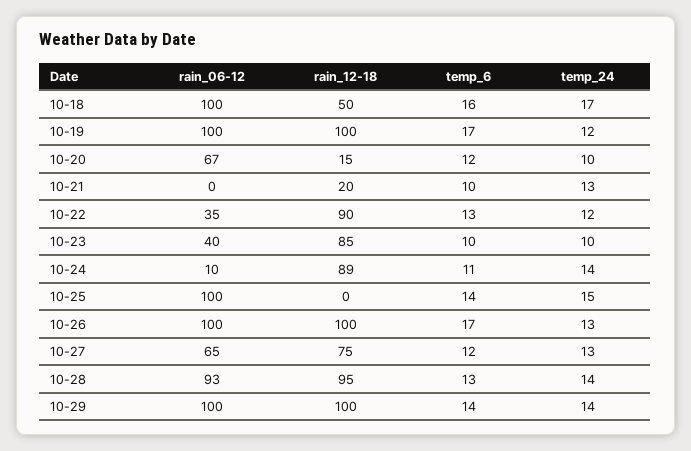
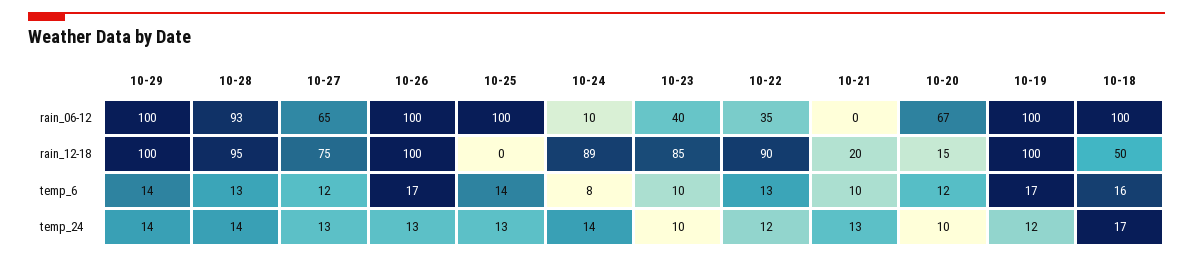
temp_6, 10-24: 11 -> 8
temp_24, 10-25: 15 -> 13

